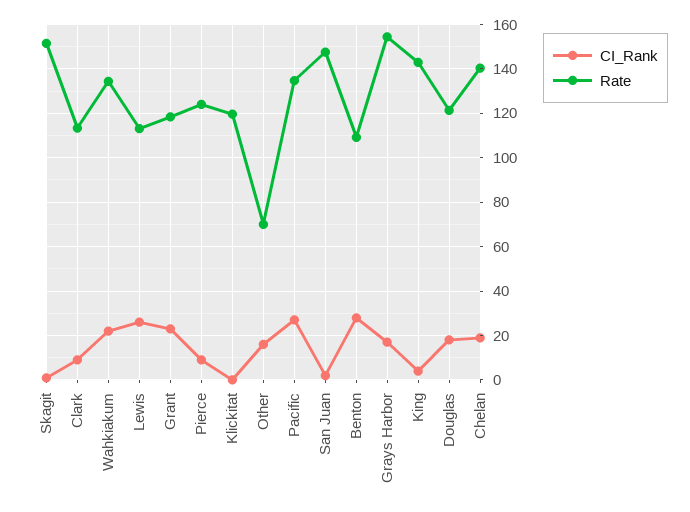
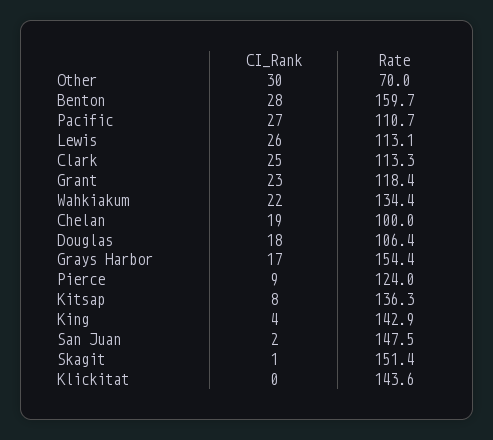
CI_Rank, Clark: 10 -> 25
Rate, Klickitat: 120 -> 143.6
CI_Rank, Other: 15 -> 30
Rate, Pacific: 135 -> 110.7
Rate, Benton: 110 -> 159.7
Rate, Douglas: 120 -> 106.4
Rate, Chelan: 140 -> 100
CI_Rank, Kitsap: none -> 8
Rate, Kitsap: none -> 136.3

